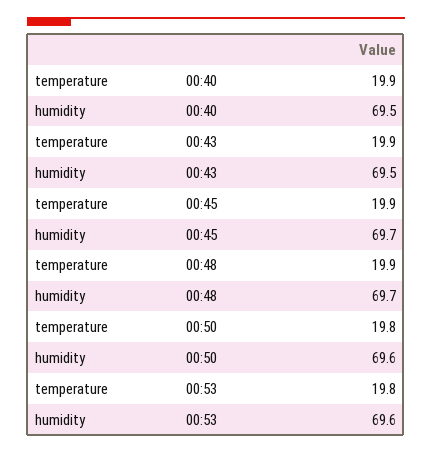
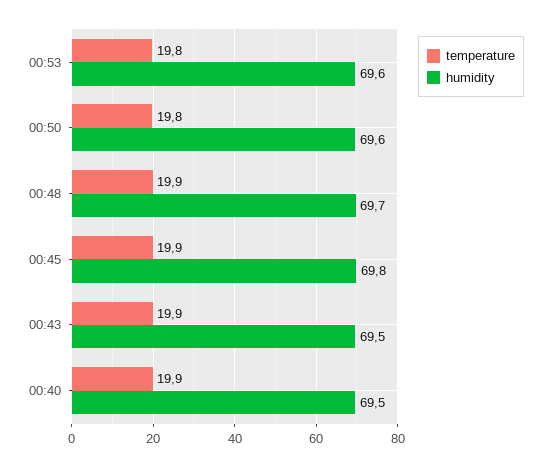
humidity, 00:45: 69.7 -> 69.8

